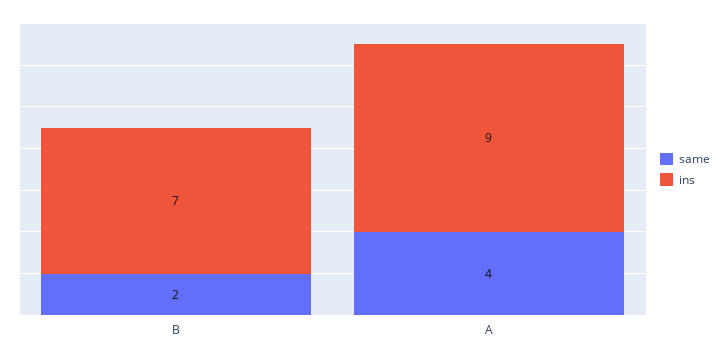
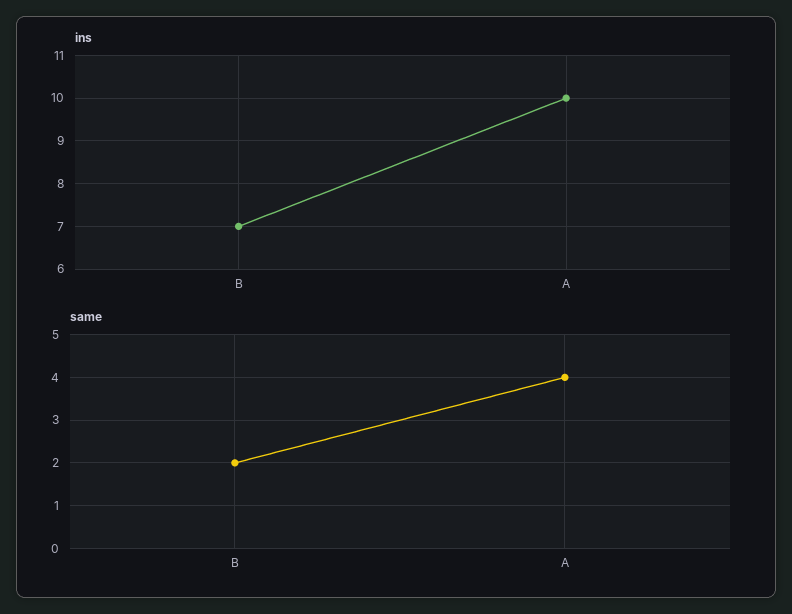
ins, A: 9 -> 10

